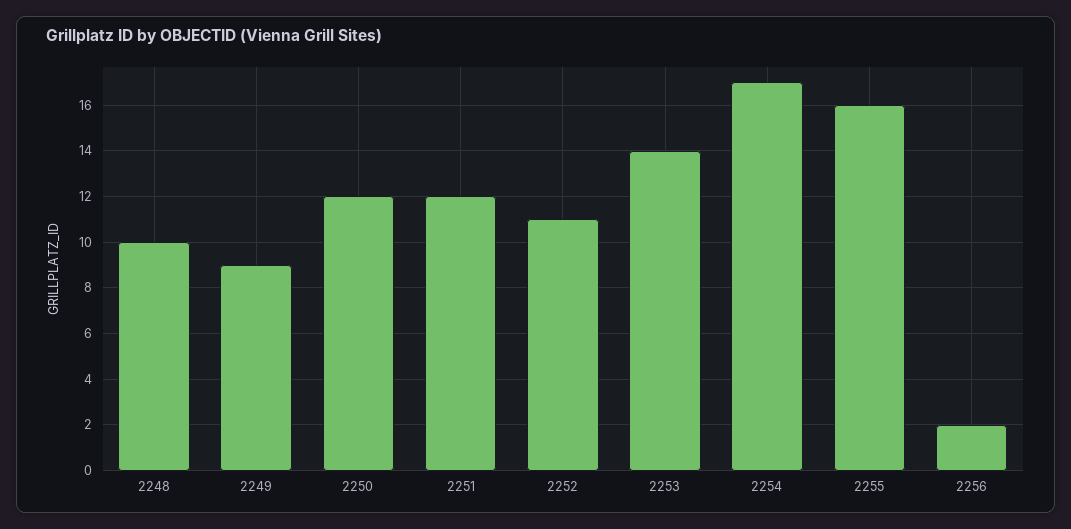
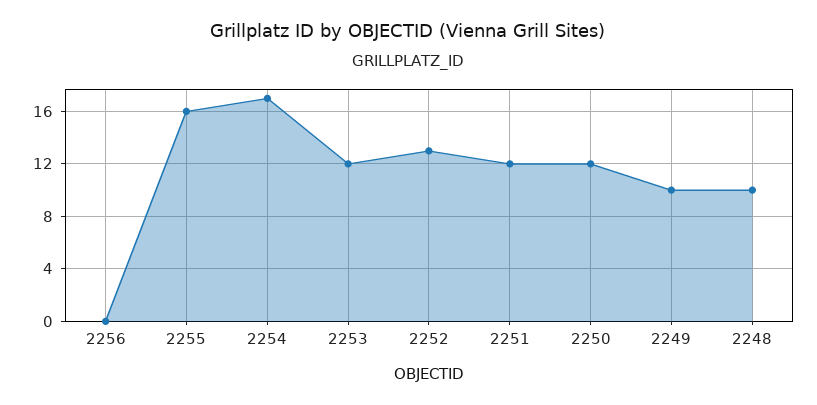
2249: 9 -> 10
2252: 11 -> 13
2253: 14 -> 12
2256: 2 -> 0

